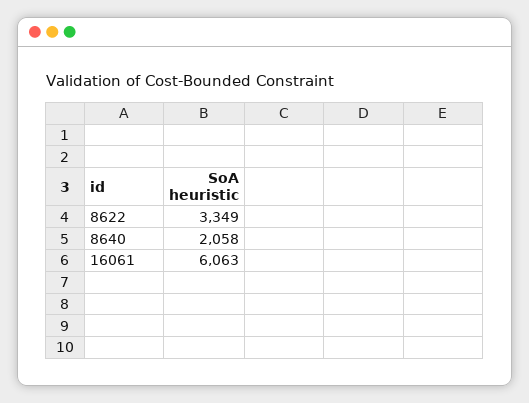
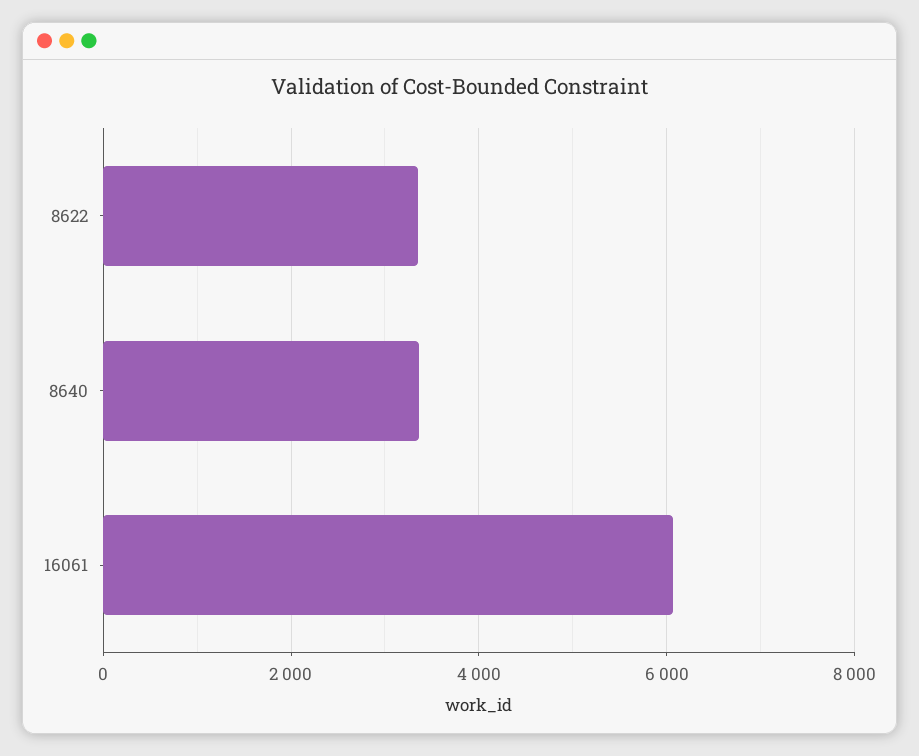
8640: 2058 -> 3400

